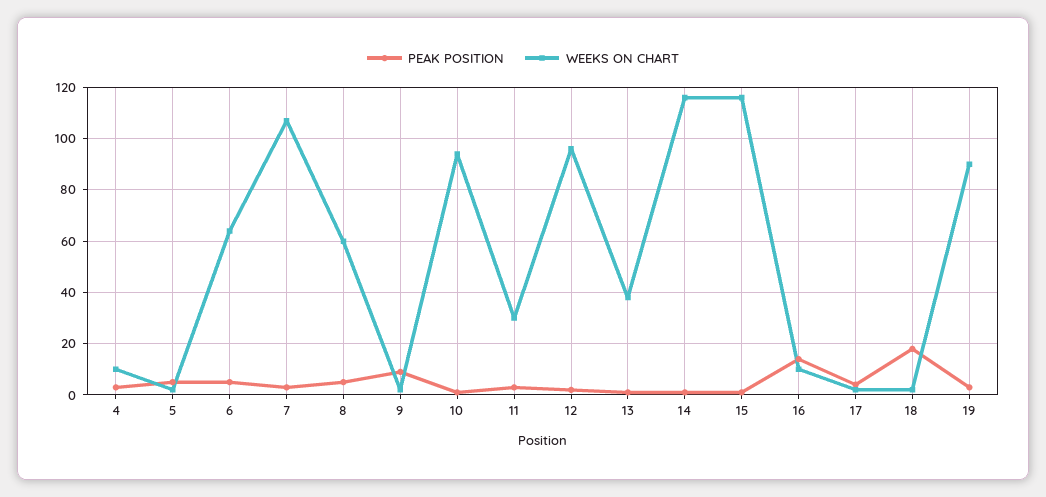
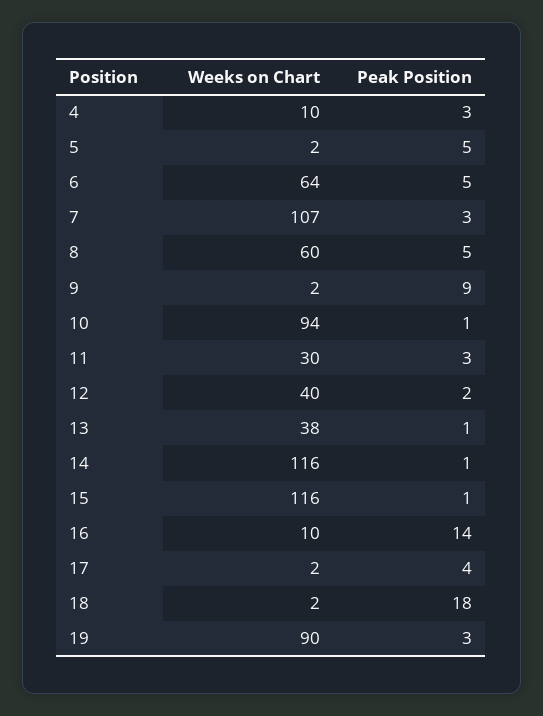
WEEKS ON CHART, 12: 95 -> 40

